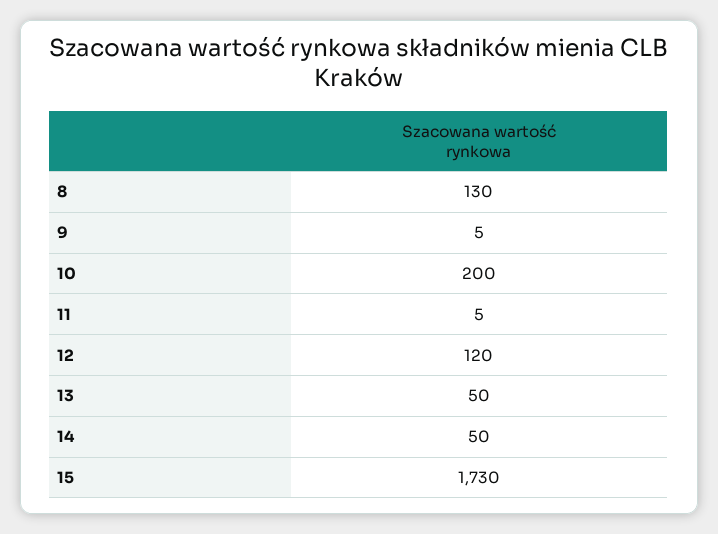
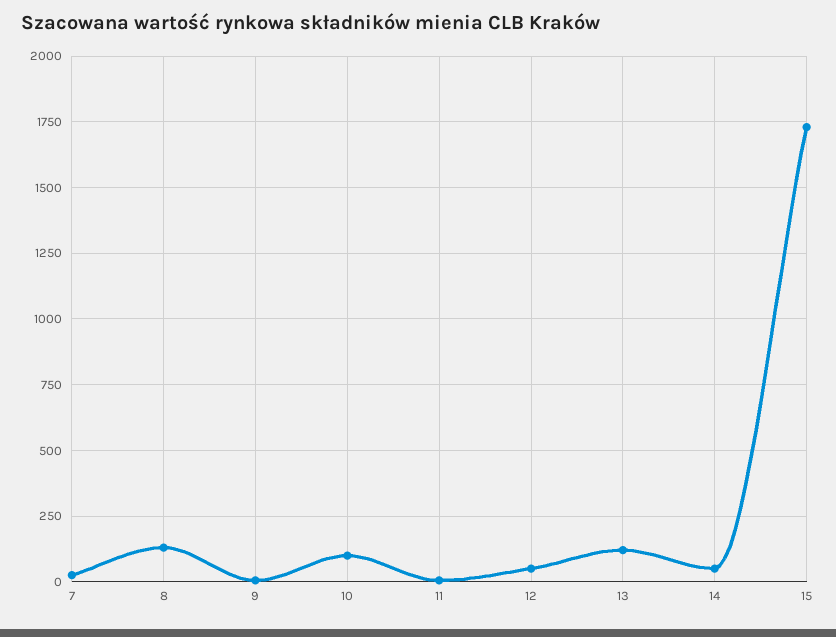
10: 200 -> 100
12: 120 -> 50
13: 50 -> 125
7: none -> 25

